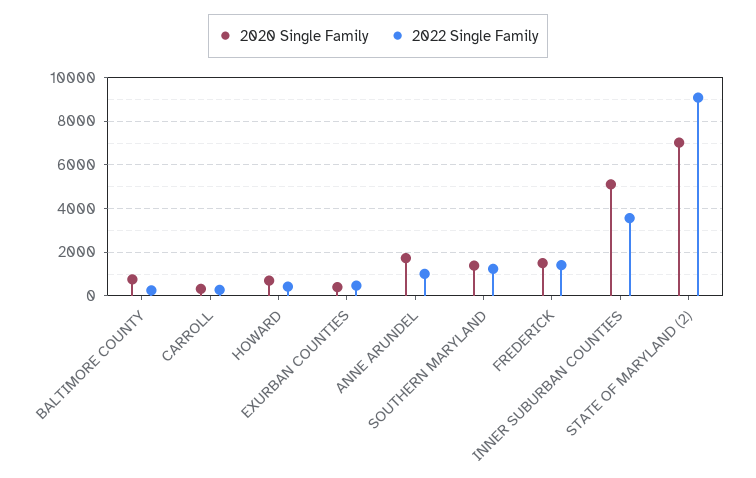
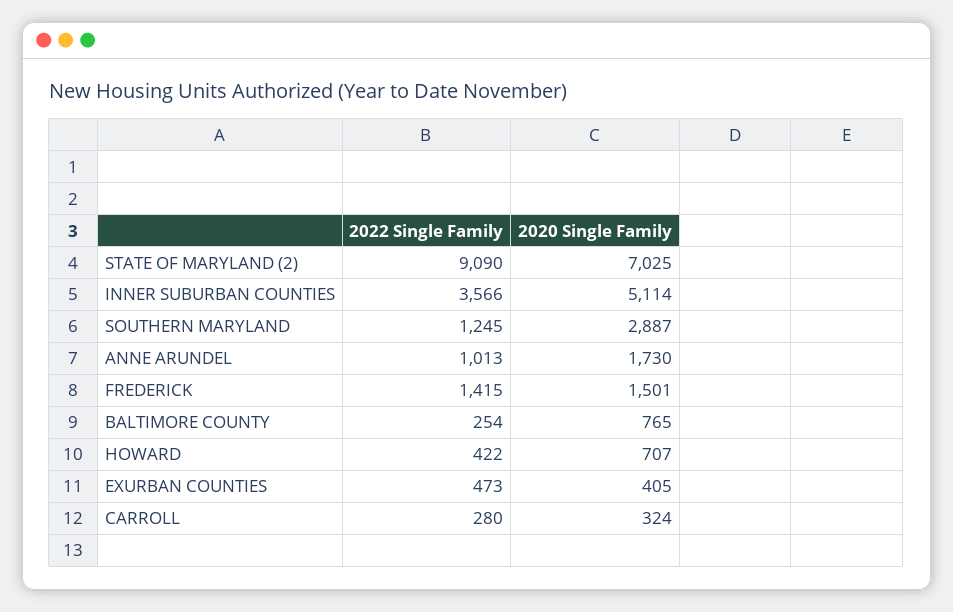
2020 Single Family, SOUTHERN MARYLAND: 1500 -> 2887

